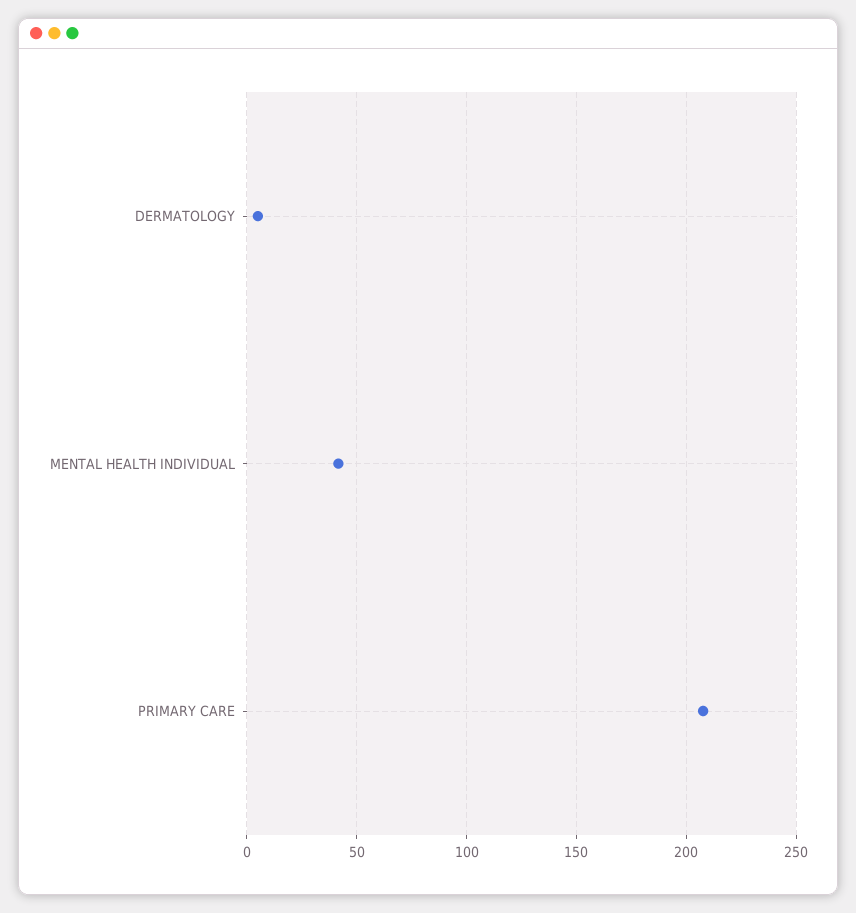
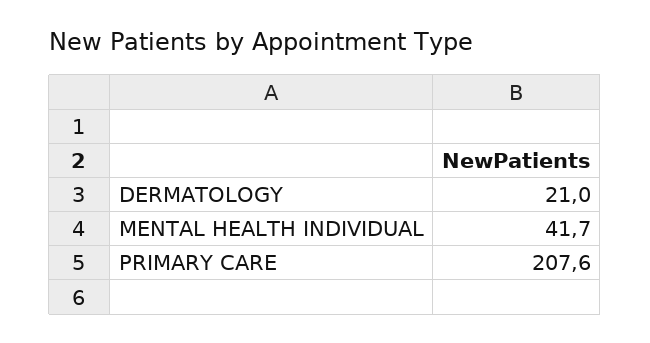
DERMATOLOGY: 5 -> 21

